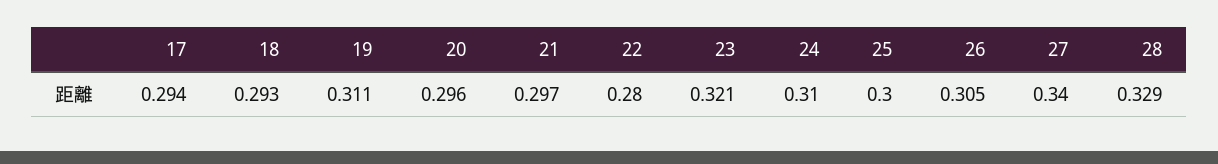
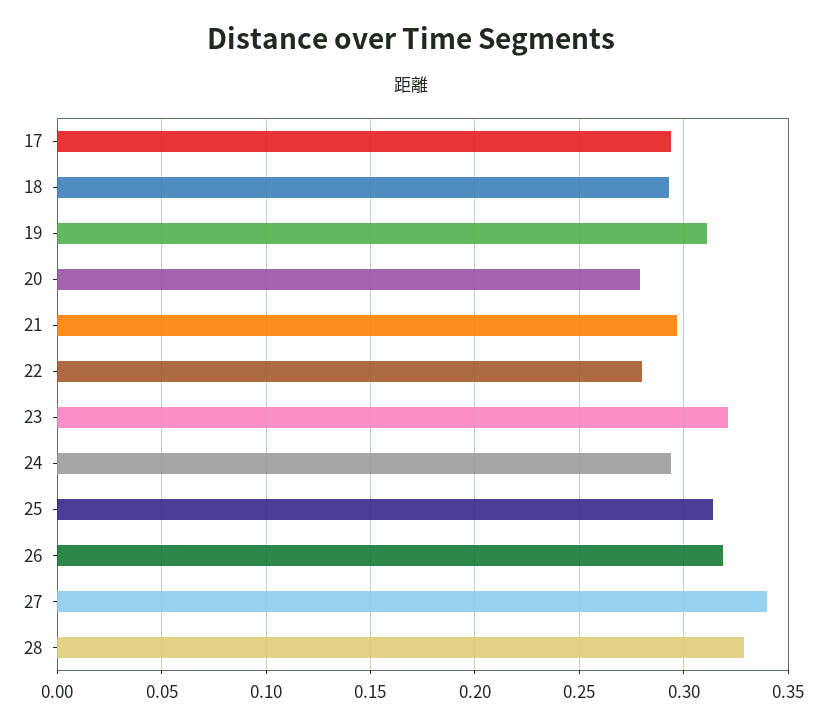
20: 0.296 -> 0.28
24: 0.31 -> 0.295
25: 0.3 -> 0.315
26: 0.305 -> 0.32

